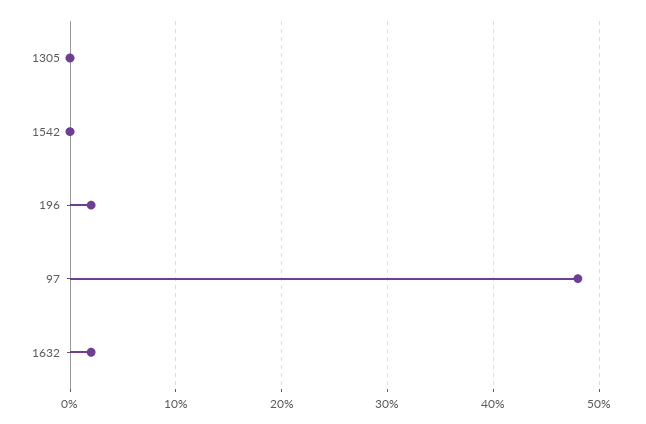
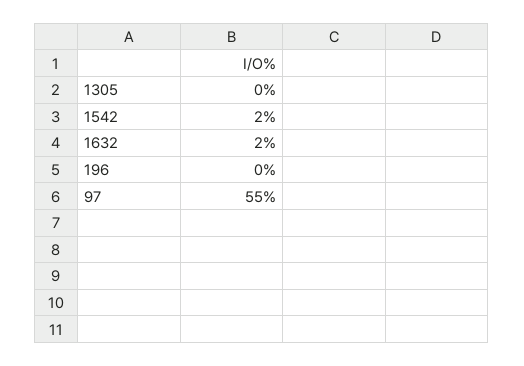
1542: 0 -> 2
196: 2 -> 0
97: 48 -> 55

